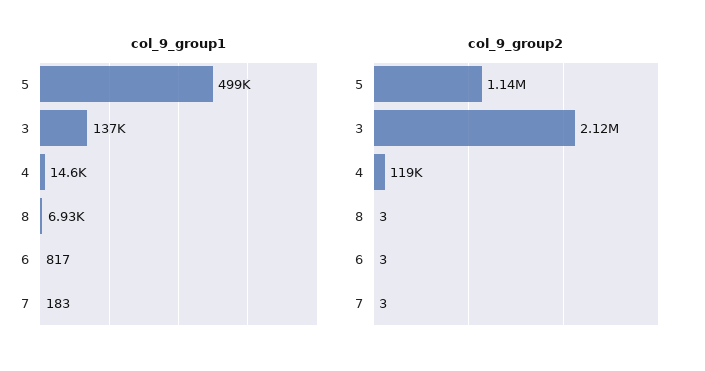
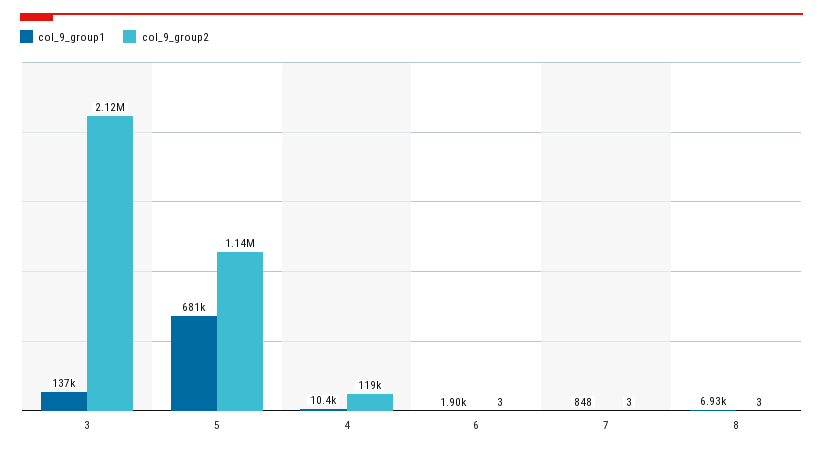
col_9_group1, 5: 499000 -> 681000
col_9_group1, 4: 14600 -> 10400
col_9_group1, 6: 817 -> 1900
col_9_group1, 7: 183 -> 848

